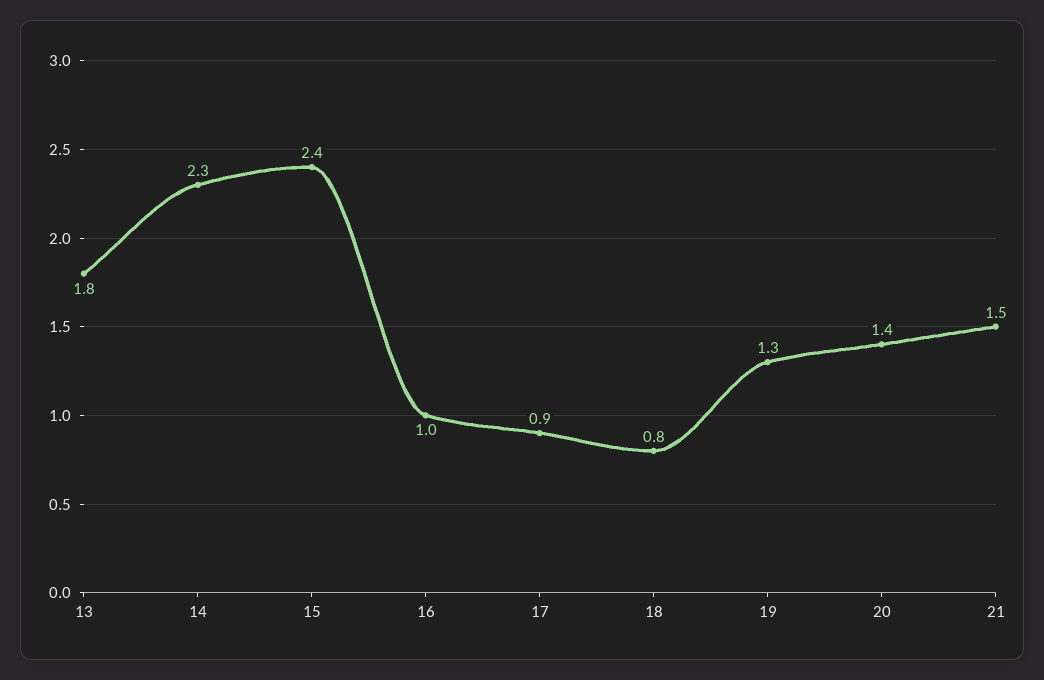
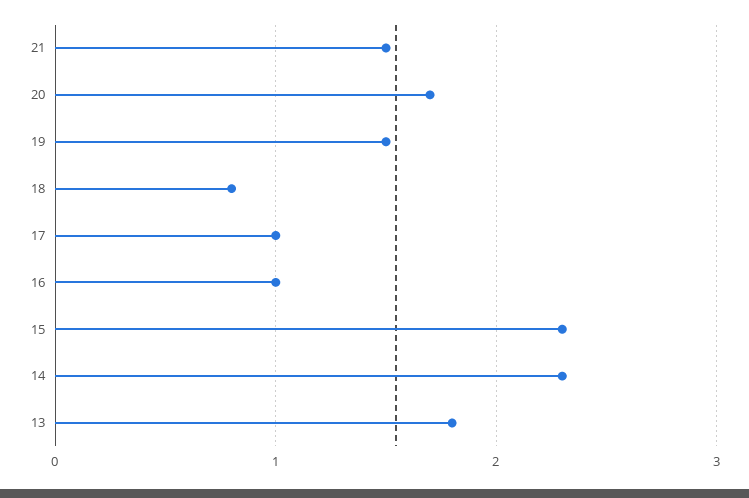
15: 2.4 -> 2.3
17: 0.9 -> 1
19: 1.3 -> 1.5
20: 1.4 -> 1.7

